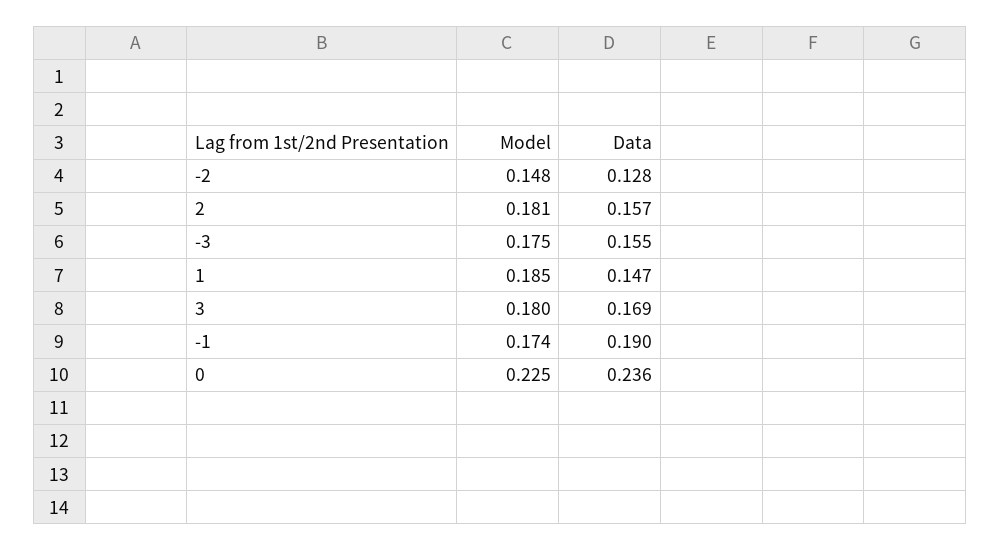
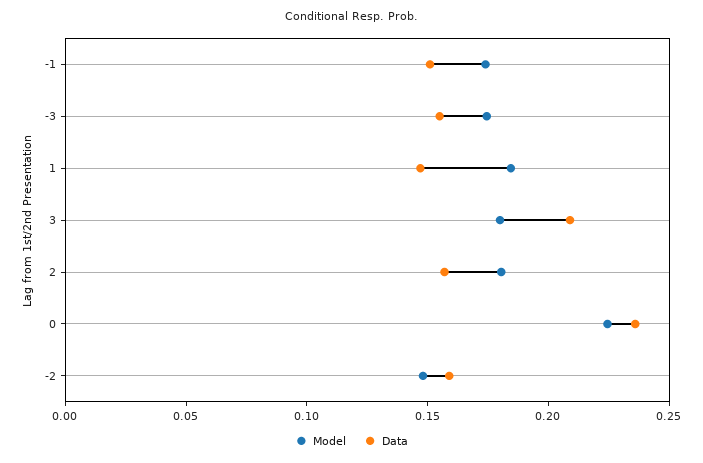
Data, -2: 0.128 -> 0.16
Data, 3: 0.169 -> 0.21
Data, -1: 0.19 -> 0.15

